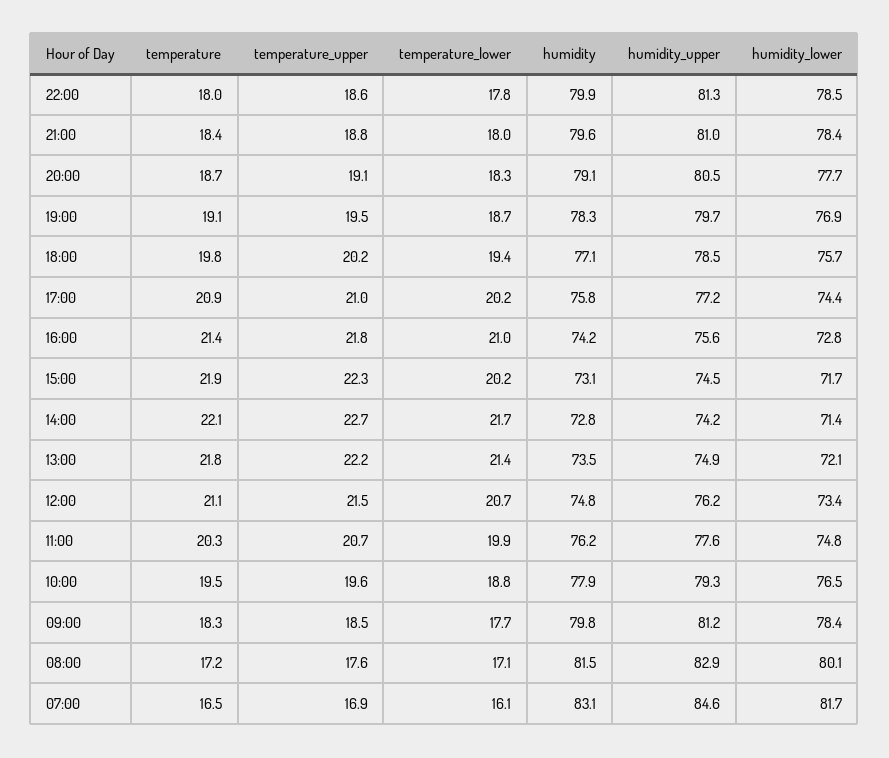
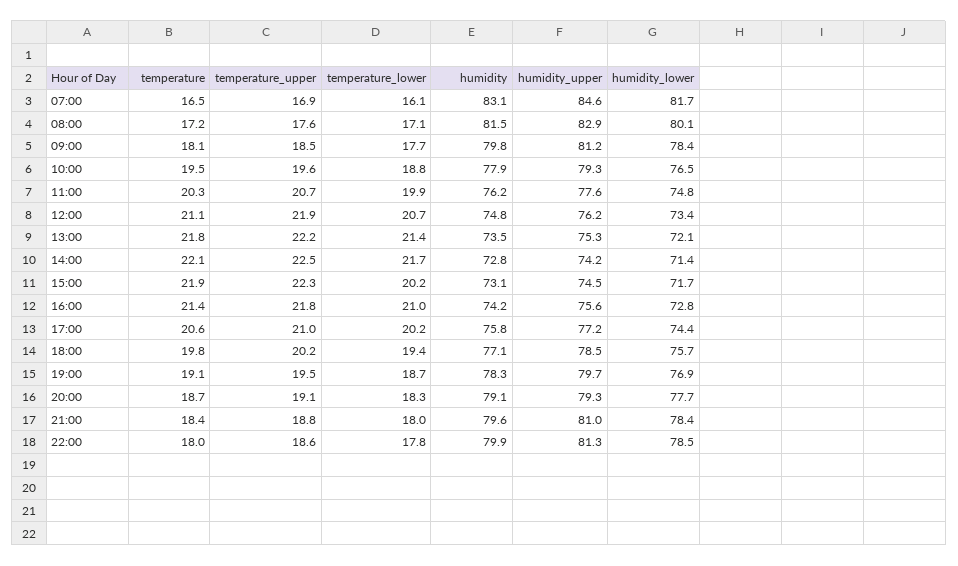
humidity_upper, 20:00: 80.5 -> 79.3
temperature, 17:00: 20.9 -> 20.6
temperature_upper, 14:00: 22.7 -> 22.5
humidity_upper, 13:00: 74.9 -> 75.3
temperature_upper, 12:00: 21.5 -> 21.9
temperature, 09:00: 18.3 -> 18.1

